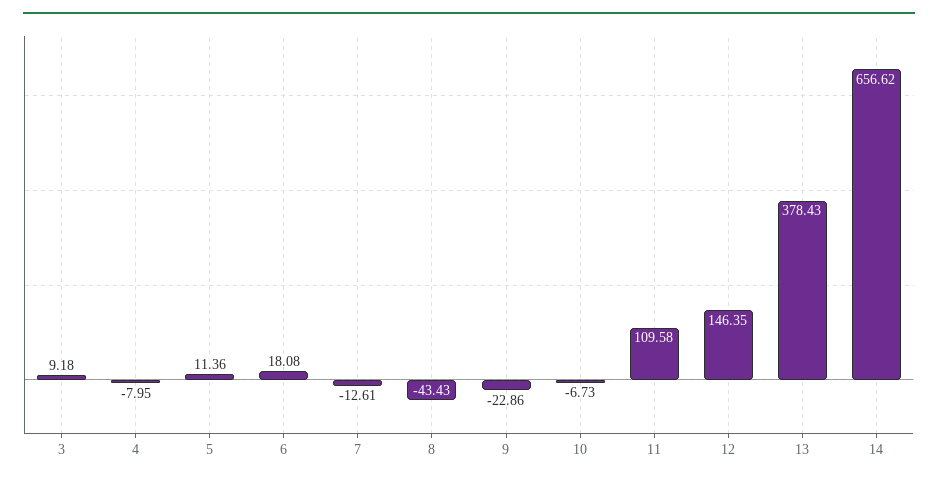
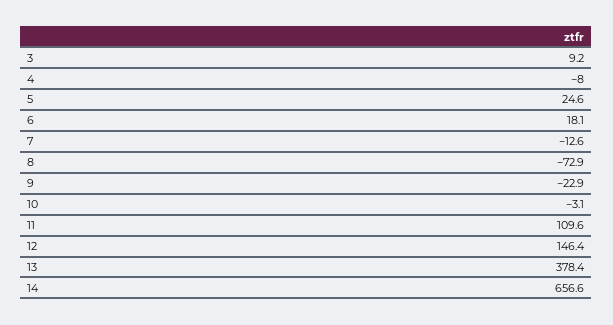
5: 11.36 -> 24.6
8: -43.43 -> -72.9
10: -6.73 -> -3.1

